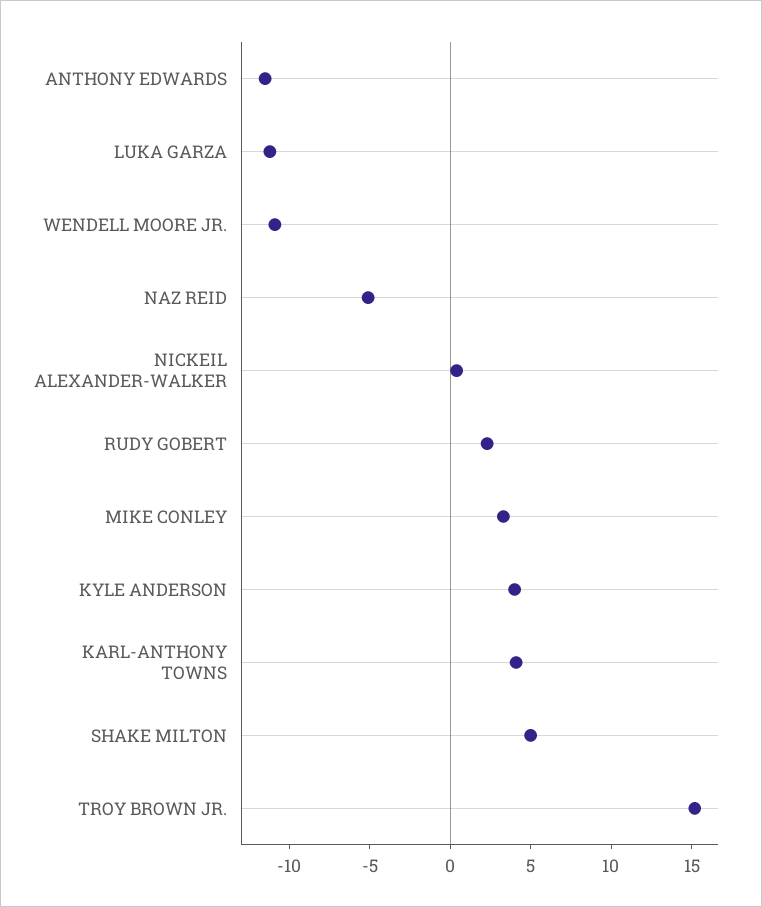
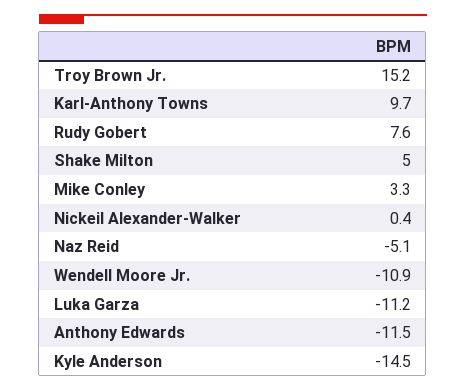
RUDY GOBERT: 2 -> 7.6
KYLE ANDERSON: 4 -> -14.5
KARL-ANTHONY TOWNS: 4 -> 9.7

